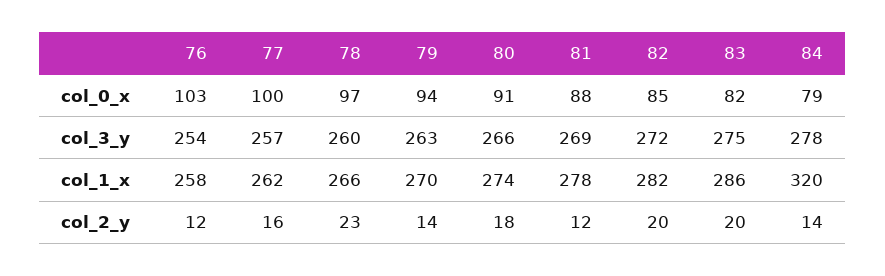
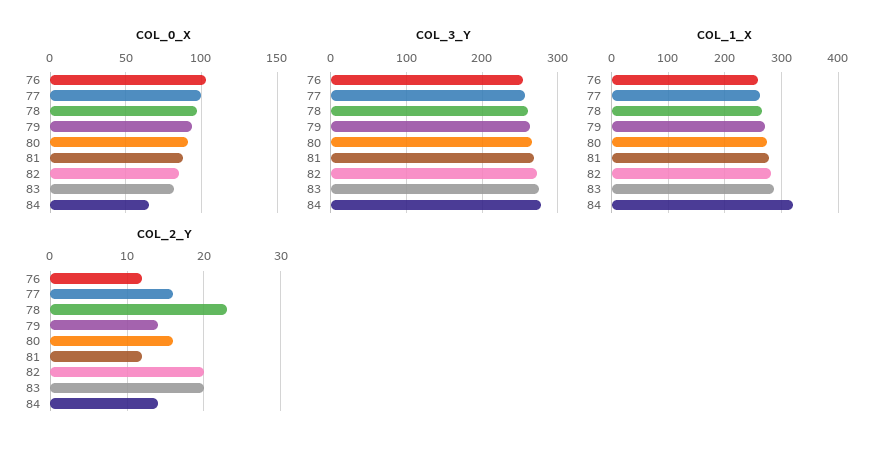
col_0_x, 84: 79 -> 65
col_2_y, 80: 18 -> 16

